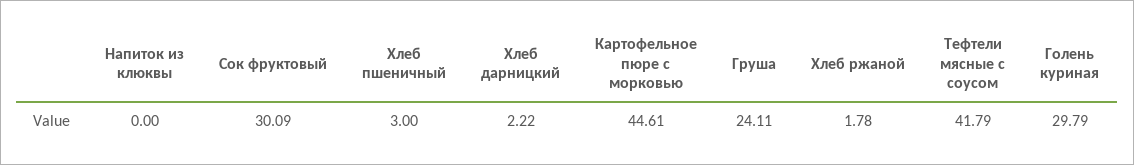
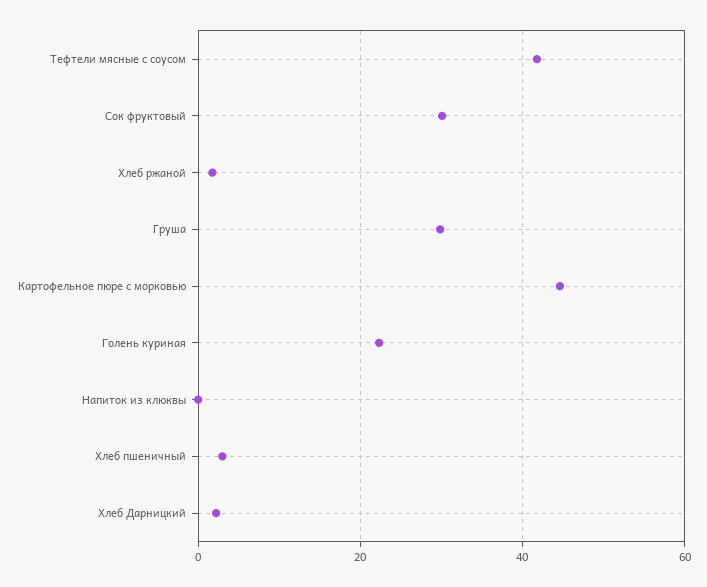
Груша: 24.11 -> 30
Голень куриная: 29.79 -> 22

